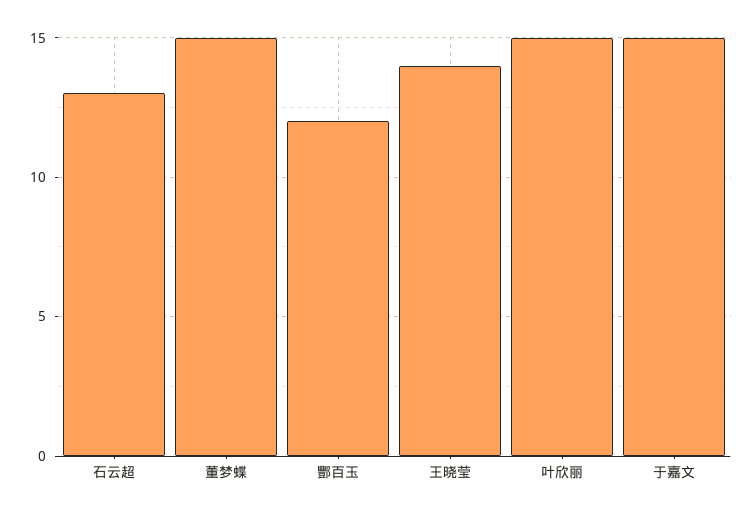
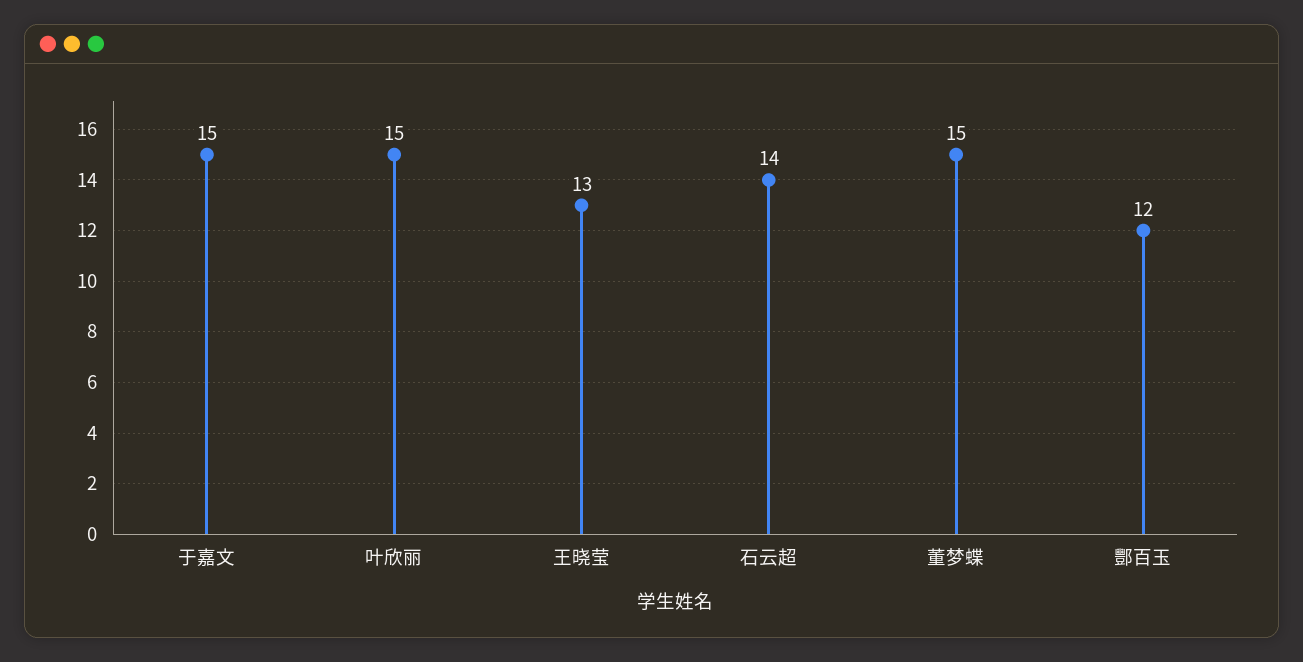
石云超: 13 -> 14
王晓莹: 14 -> 13

